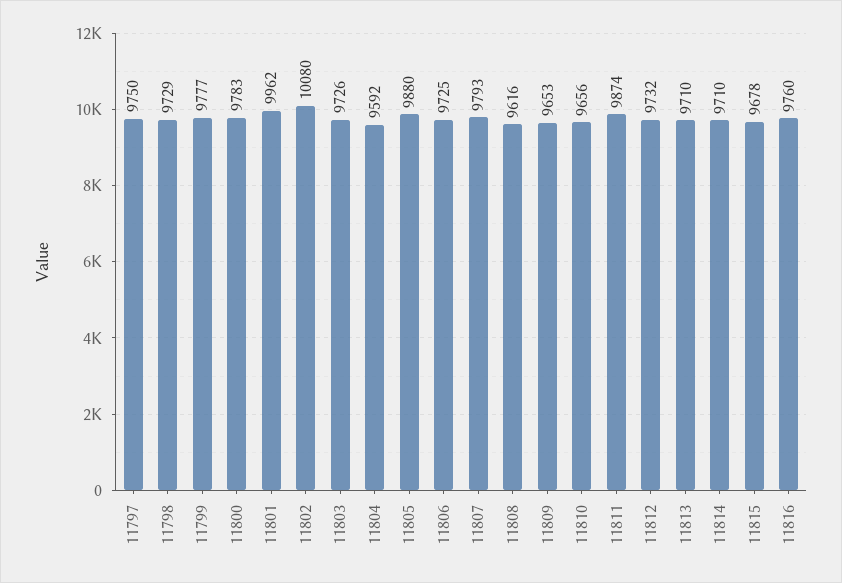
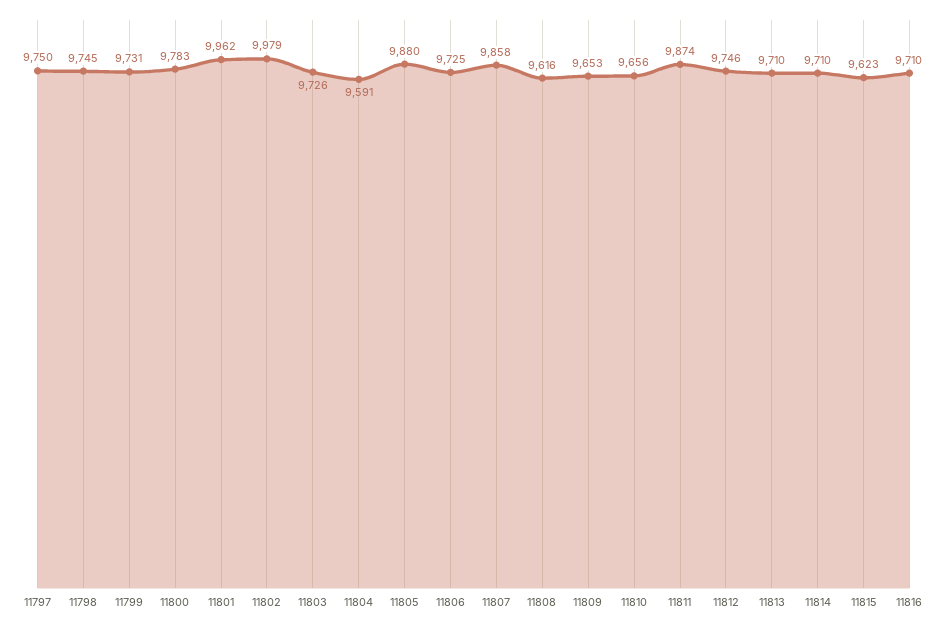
11798: 9729 -> 9745
11799: 9777 -> 9731
11802: 10080 -> 9979
11804: 9592 -> 9591
11807: 9793 -> 9858
11812: 9732 -> 9746
11815: 9678 -> 9623
11816: 9760 -> 9710

